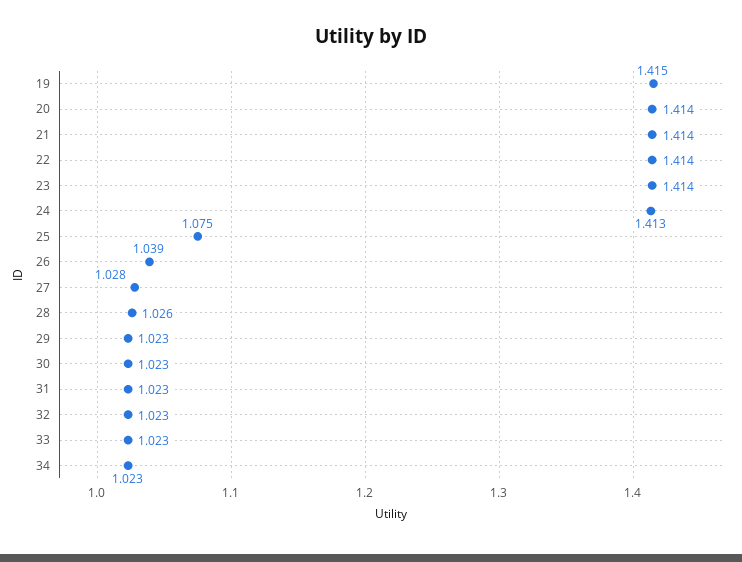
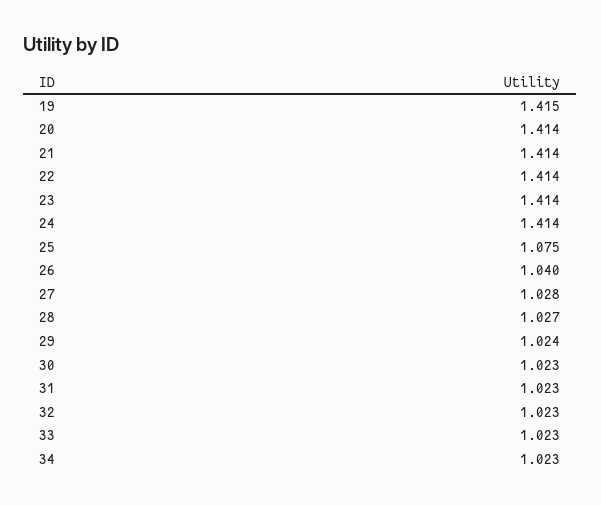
24: 1.413 -> 1.414
26: 1.039 -> 1.04
28: 1.026 -> 1.027
29: 1.023 -> 1.024

